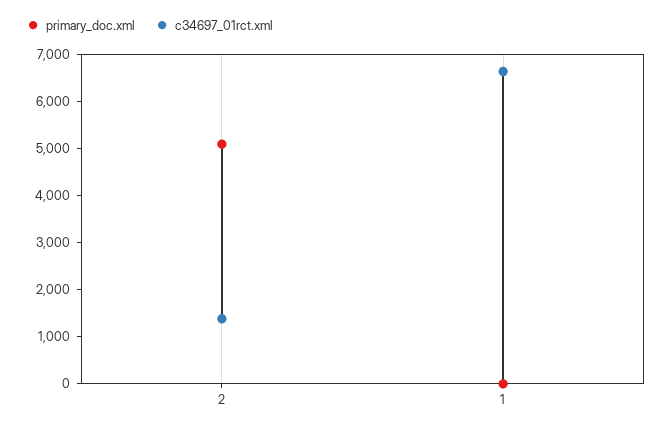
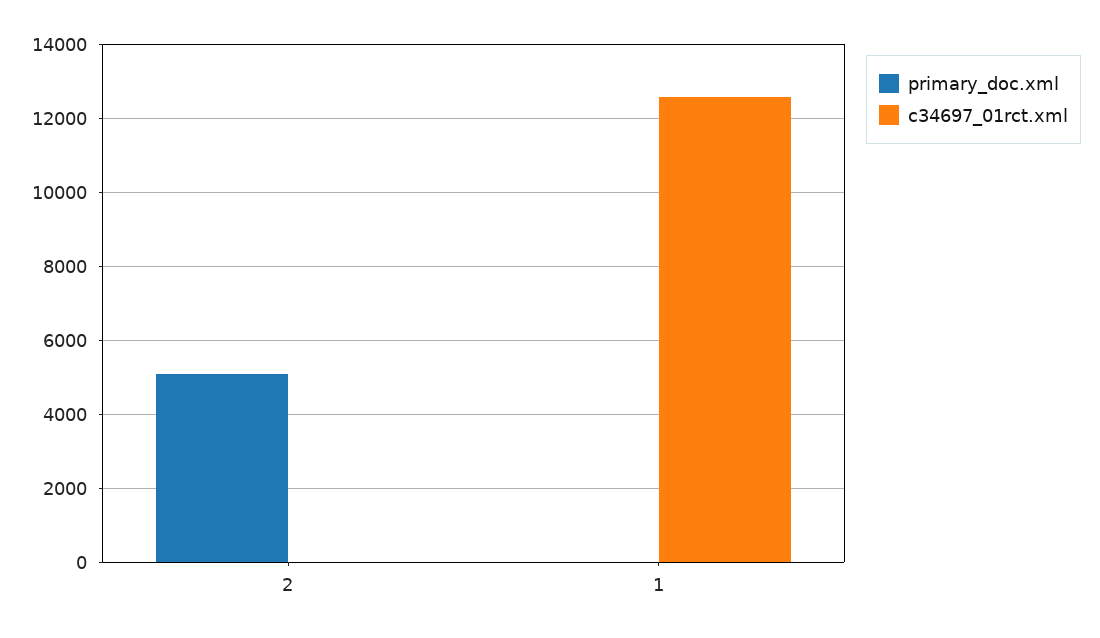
c34697_01rct.xml, 2: 1400 -> 0
c34697_01rct.xml, 1: 6600 -> 12600

